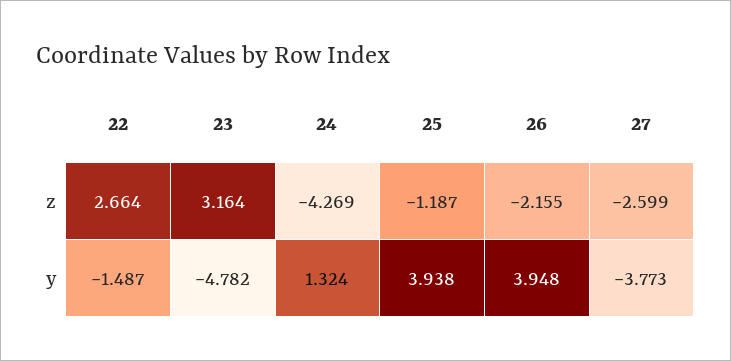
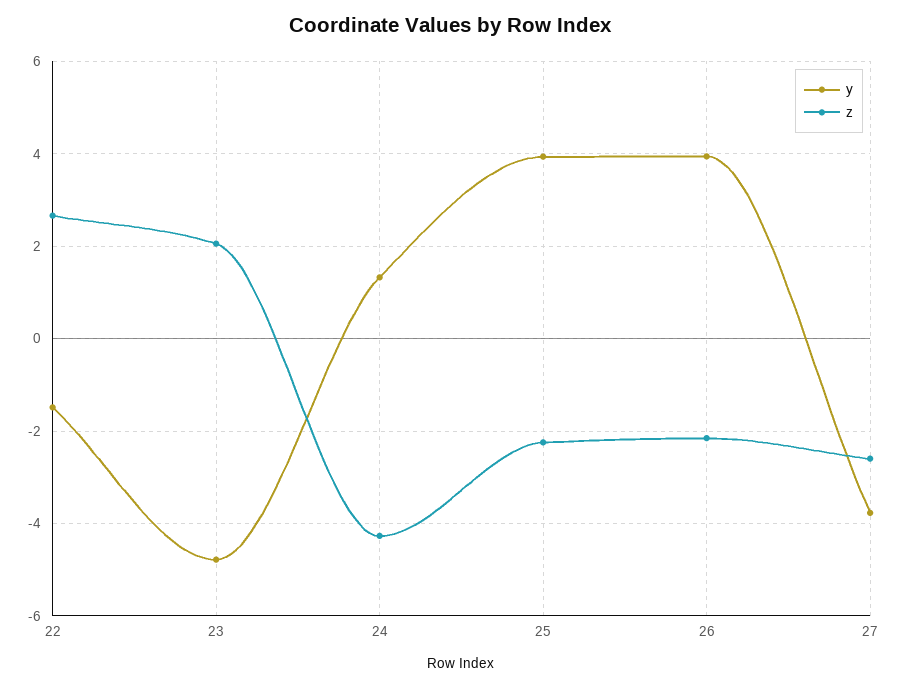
z, 23: 3.164 -> 2
z, 25: -1.187 -> -2.2

